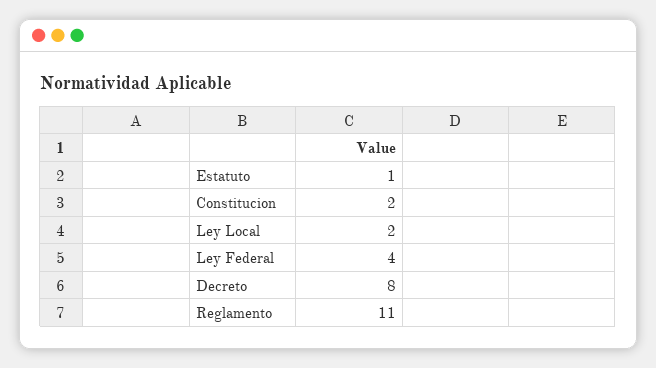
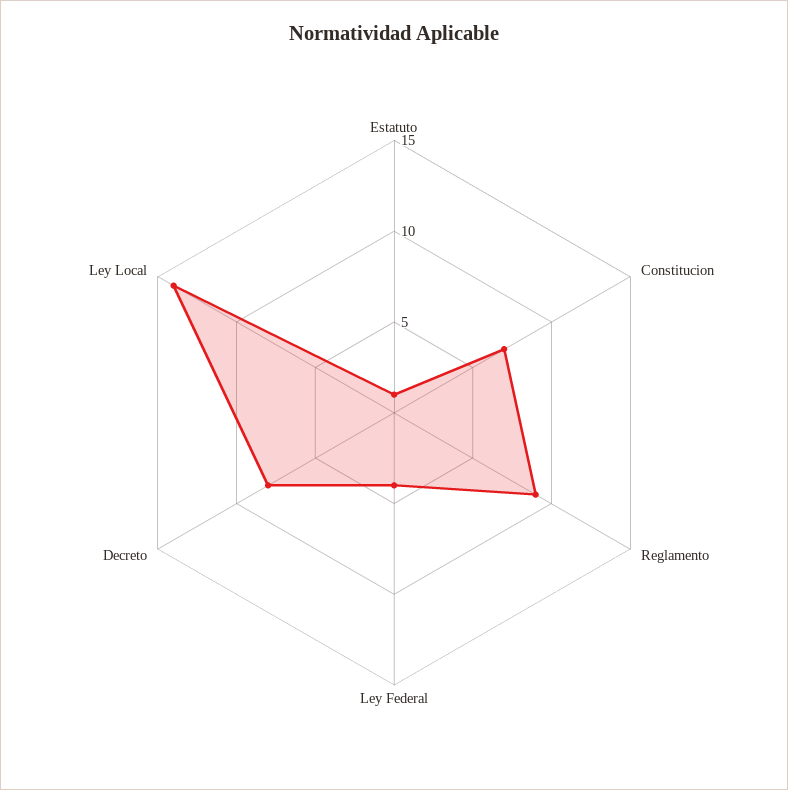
Constitucion: 2 -> 7
Ley Local: 2 -> 14
Reglamento: 11 -> 9

